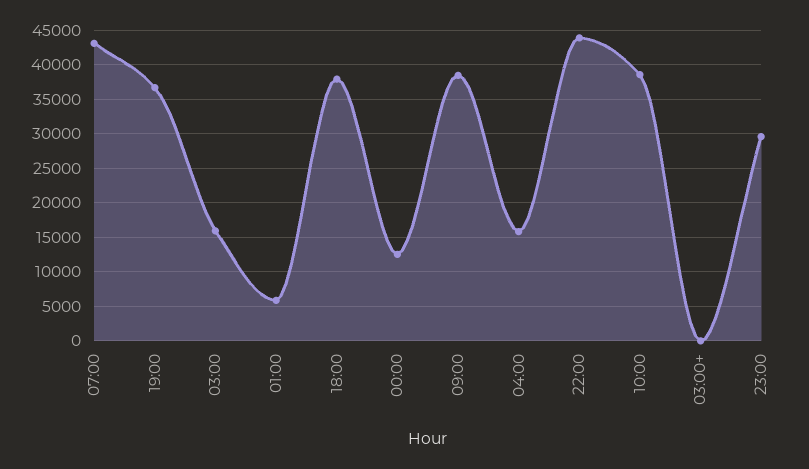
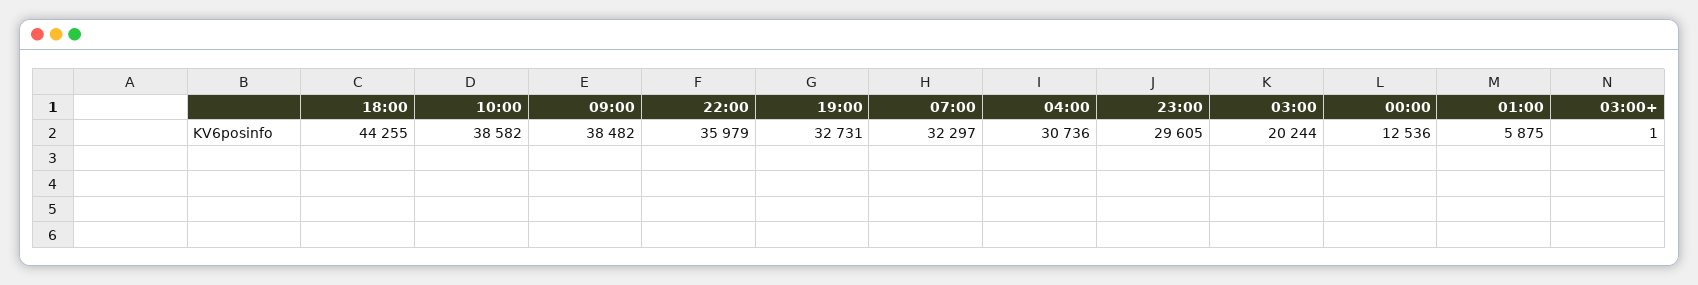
07:00: 43000 -> 32297
19:00: 37000 -> 32731
03:00: 16000 -> 20244
18:00: 38000 -> 44255
04:00: 16000 -> 30736
22:00: 44000 -> 35979

